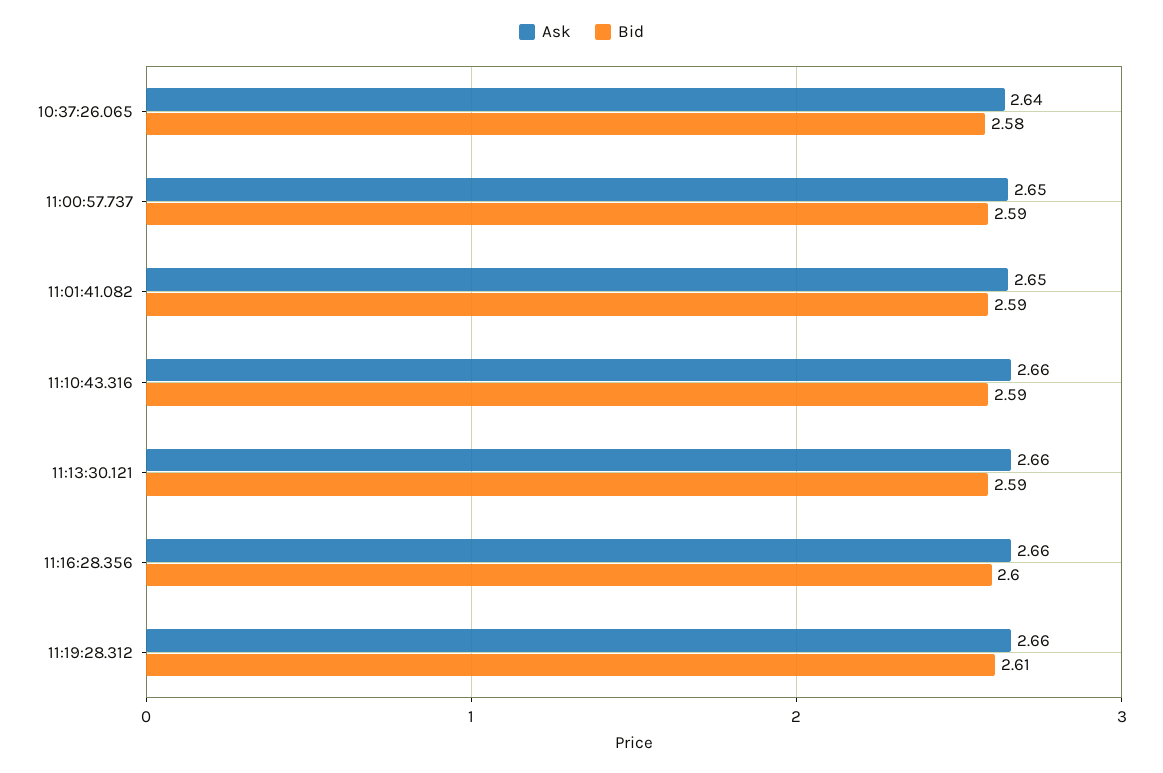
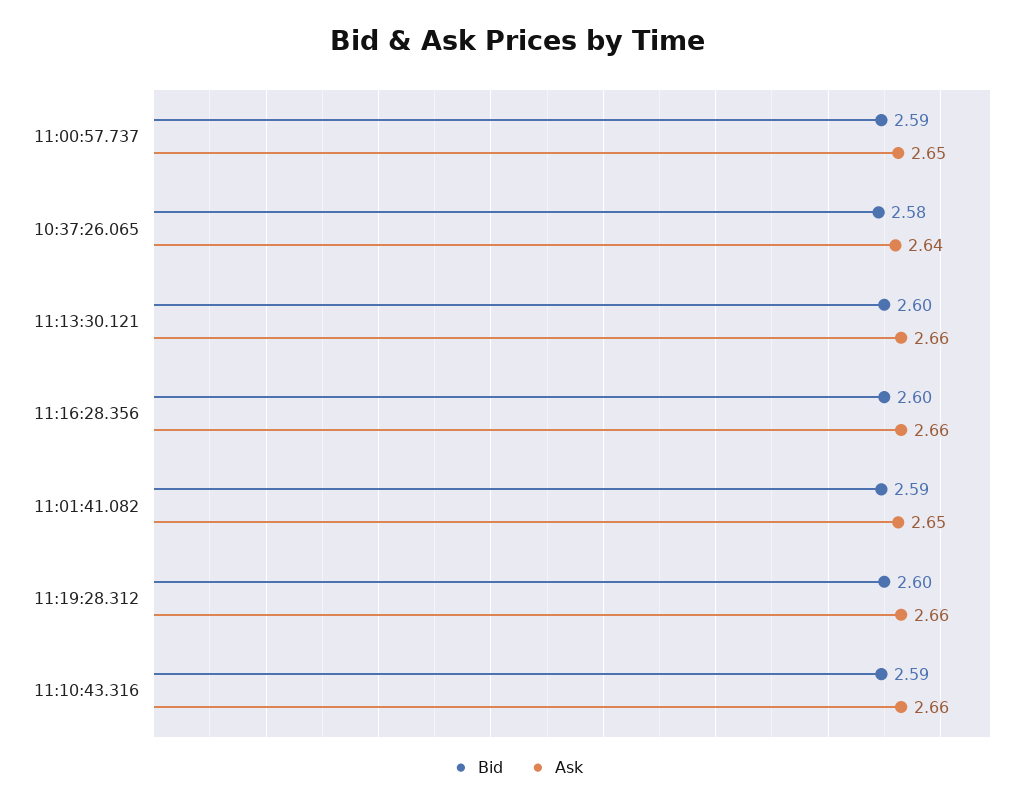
Bid, 11:13:30.121: 2.59 -> 2.6
Bid, 11:19:28.312: 2.61 -> 2.6

